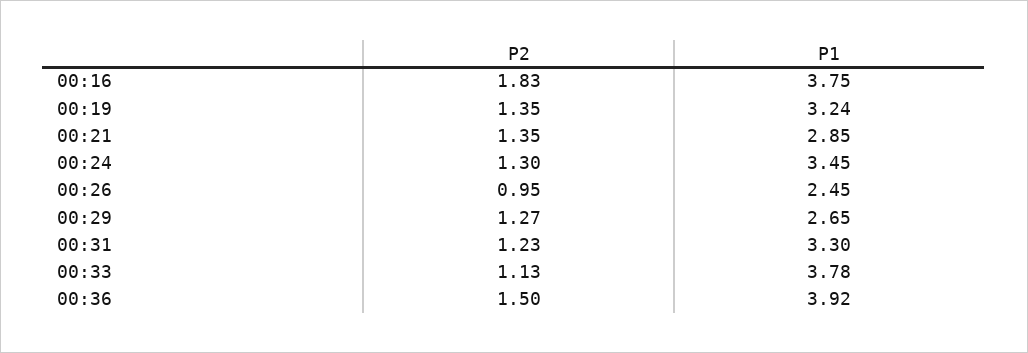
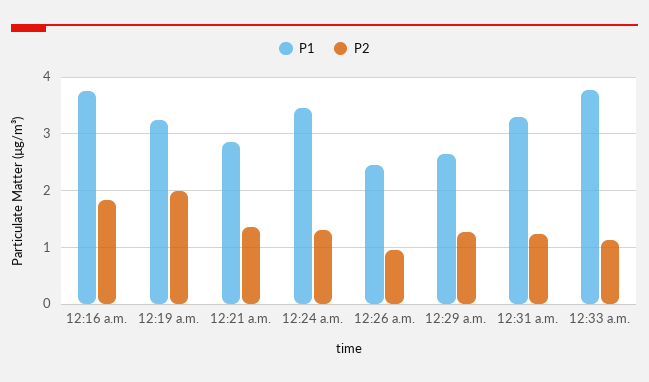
P2, 00:19: 1.35 -> 2
P2, 00:36: 1.5 -> none
P1, 00:36: 3.92 -> none

